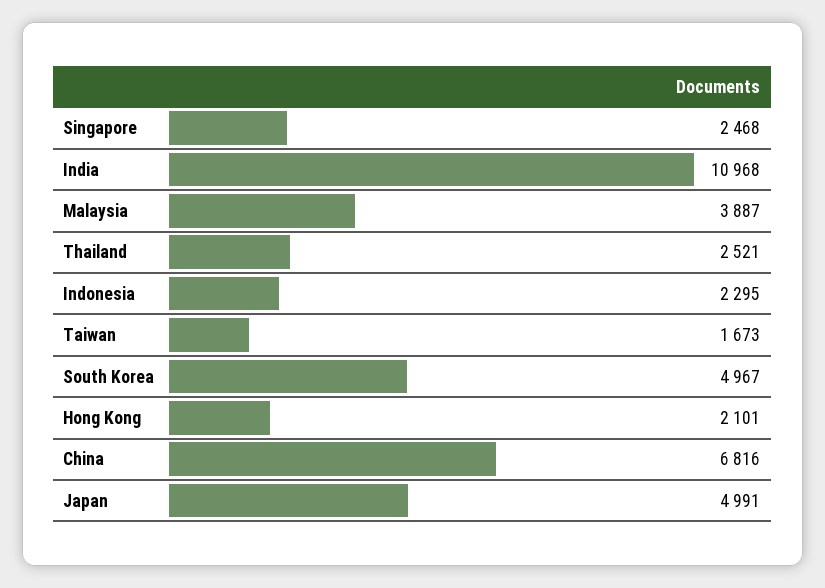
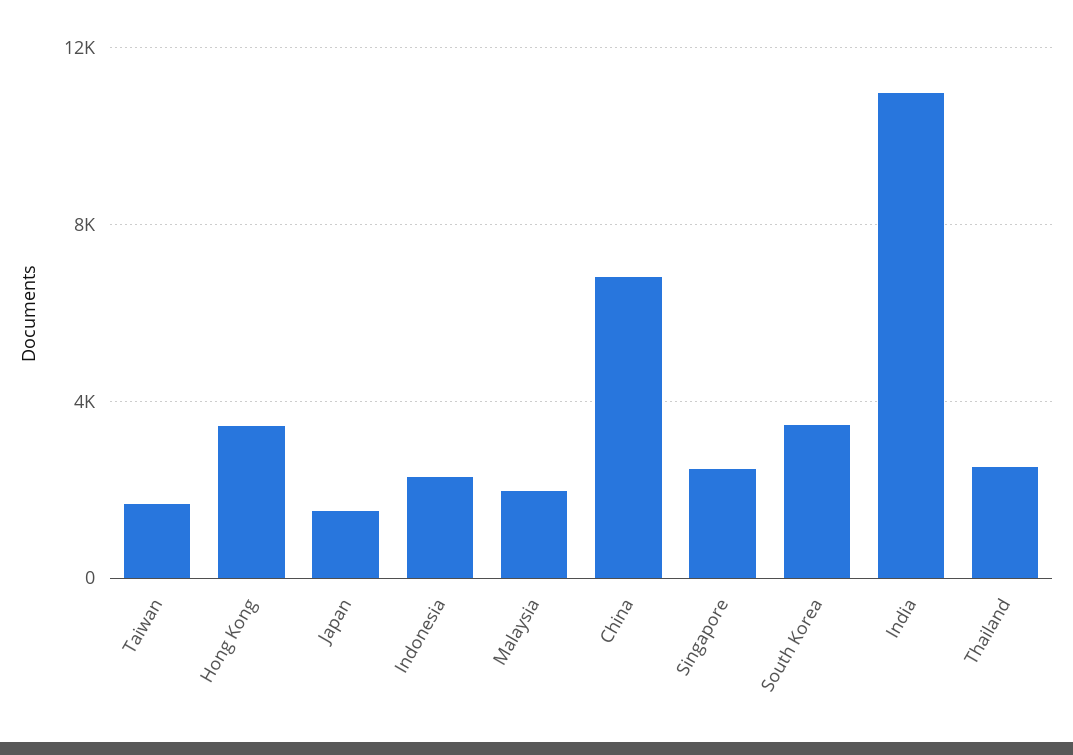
Malaysia: 3887 -> 2000
South Korea: 4967 -> 3500
Hong Kong: 2101 -> 3500
Japan: 4991 -> 1500

